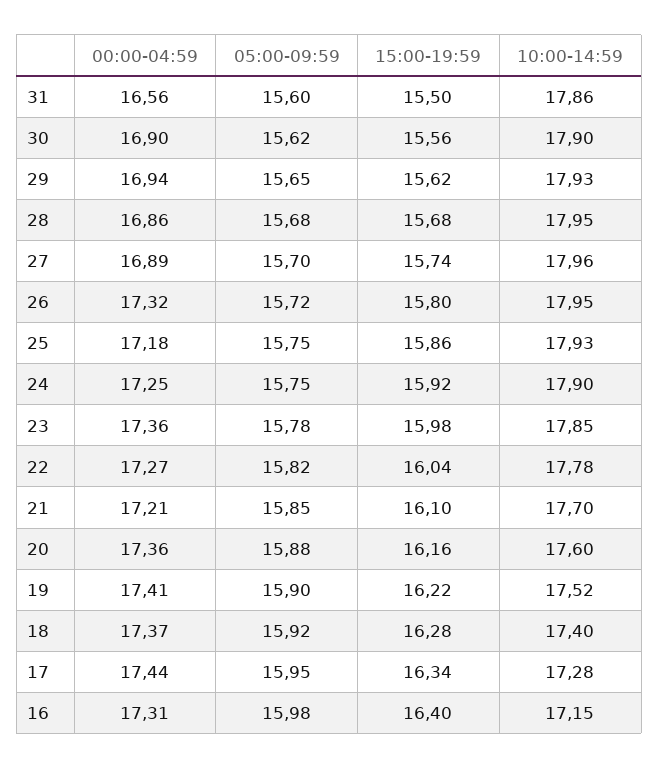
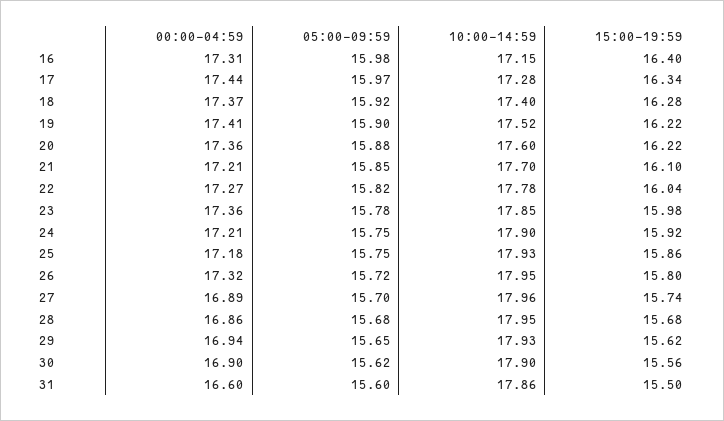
00:00-04:59, 31: 16.56 -> 16.6
00:00-04:59, 24: 17.25 -> 17.21
15:00-19:59, 20: 16.16 -> 16.22
05:00-09:59, 17: 15.95 -> 15.97

